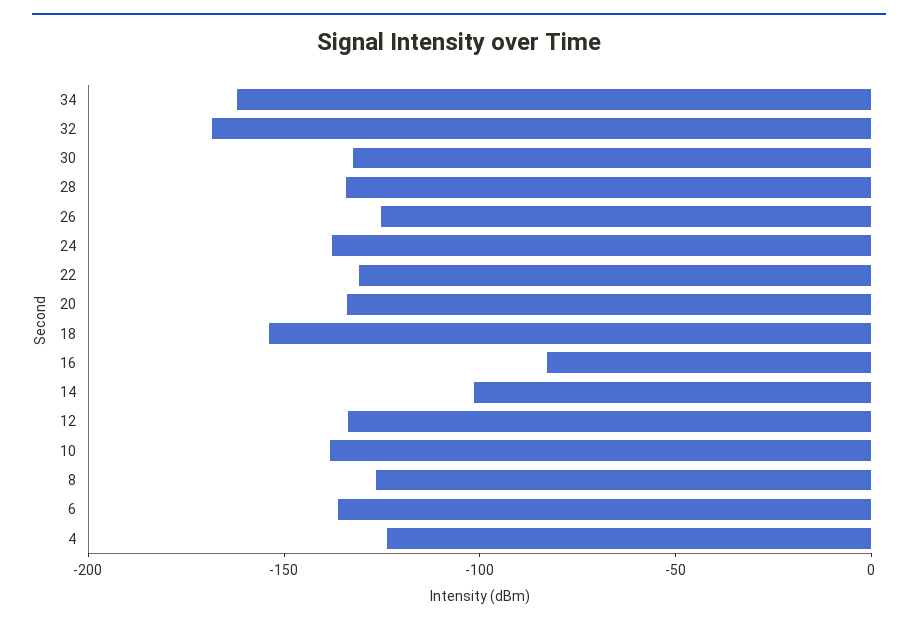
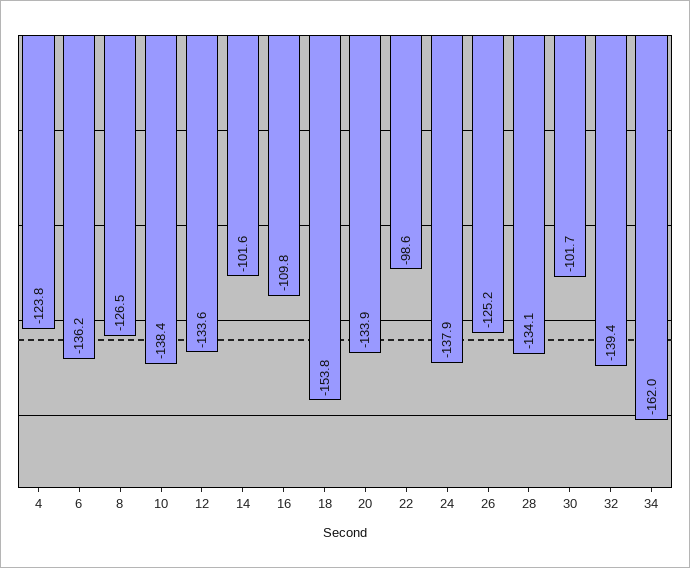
32: -170 -> -139.4
30: -130 -> -101.7
22: -130 -> -98.6
16: -80 -> -109.8

